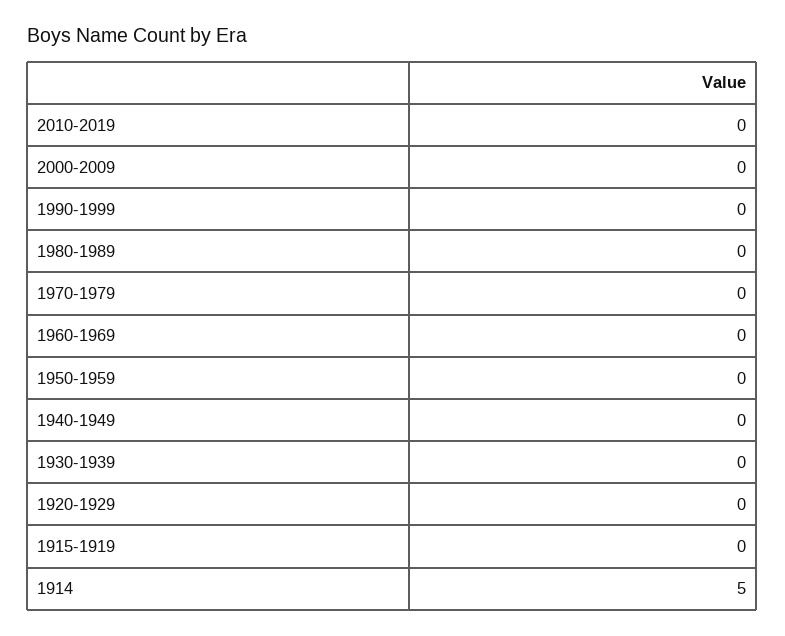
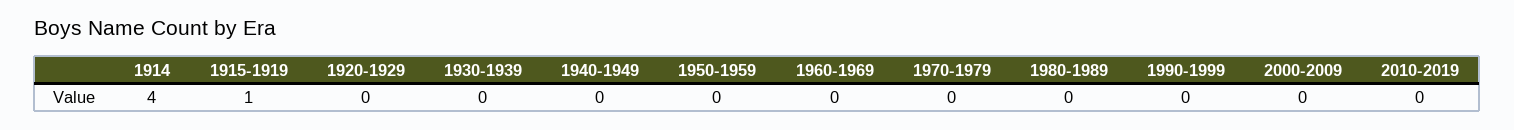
1915-1919: 0 -> 1
1914: 5 -> 4

